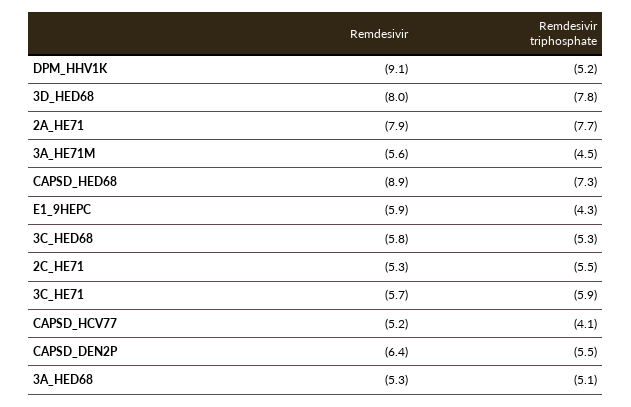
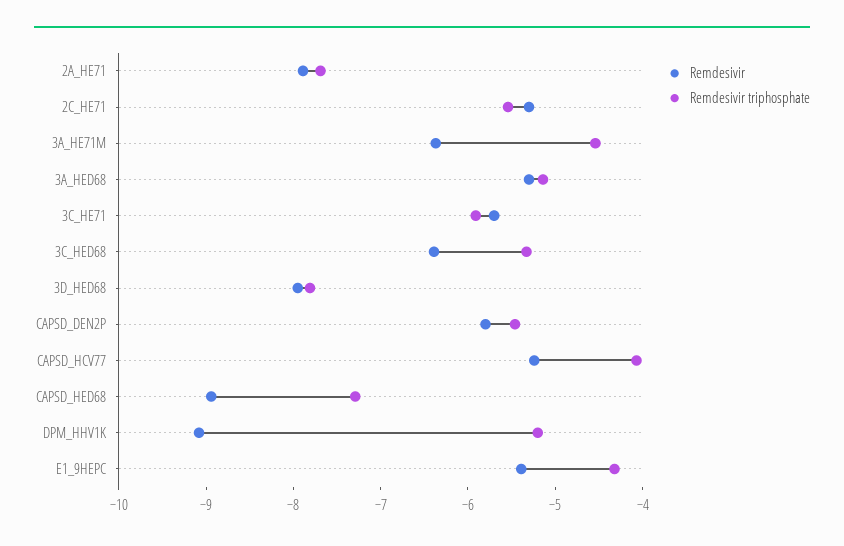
Remdesivir, 3A_HE71M: -5.6 -> -6.4
Remdesivir, E1_9HEPC: -5.9 -> -5.4
Remdesivir, 3C_HED68: -5.8 -> -6.4
Remdesivir, CAPSD_DEN2P: -6.4 -> -5.8

